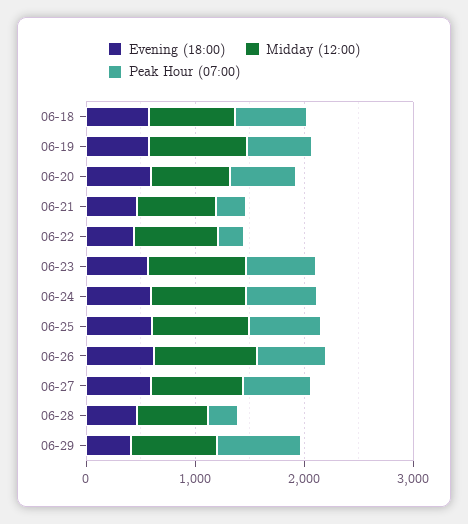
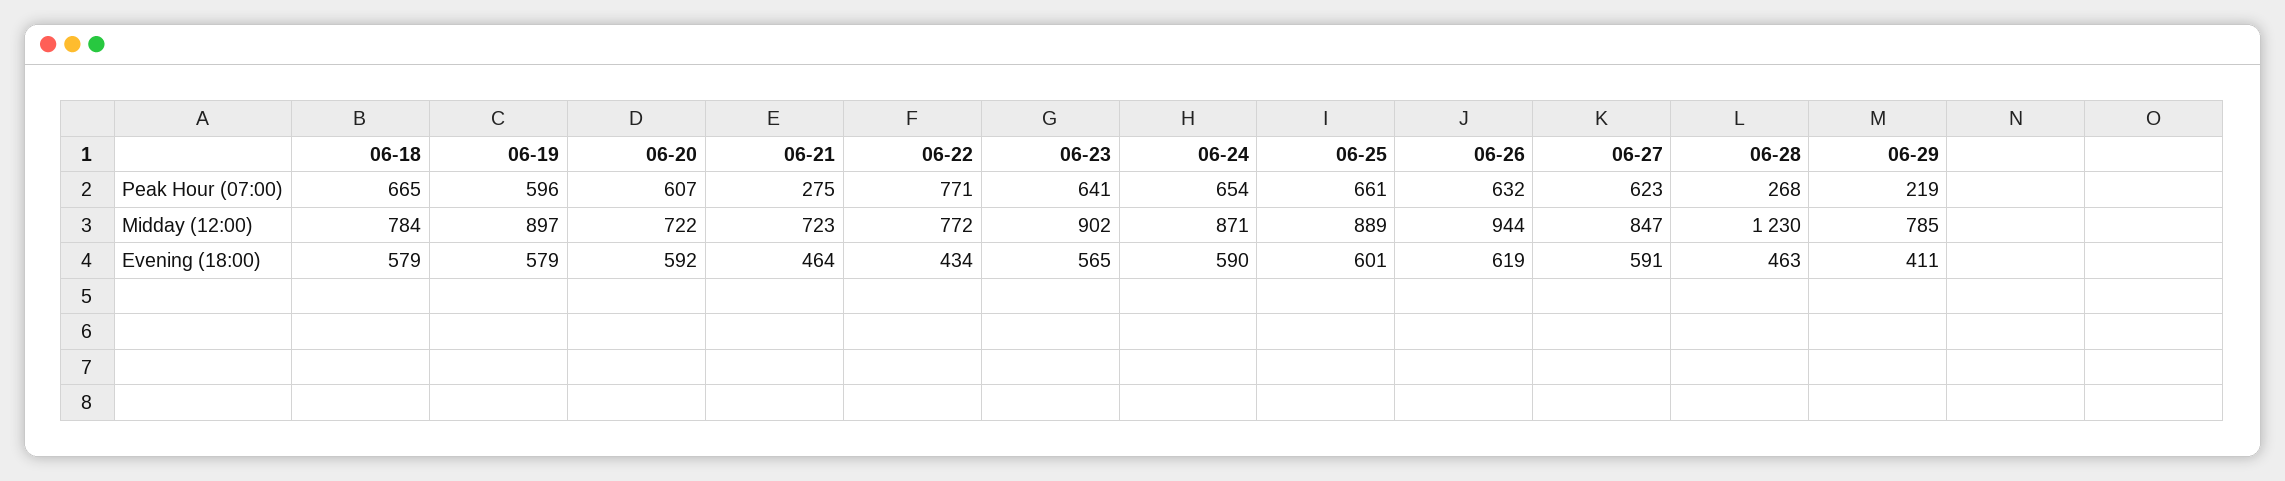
Peak Hour (07:00), 06-22: 200 -> 771
Midday (12:00), 06-28: 600 -> 1230
Peak Hour (07:00), 06-29: 800 -> 219

